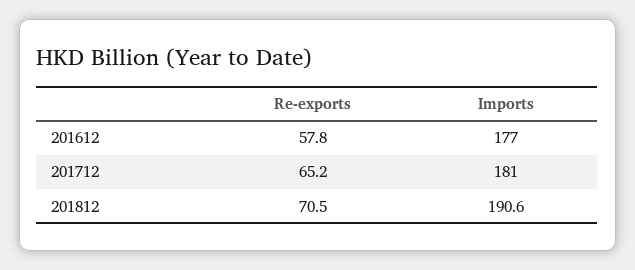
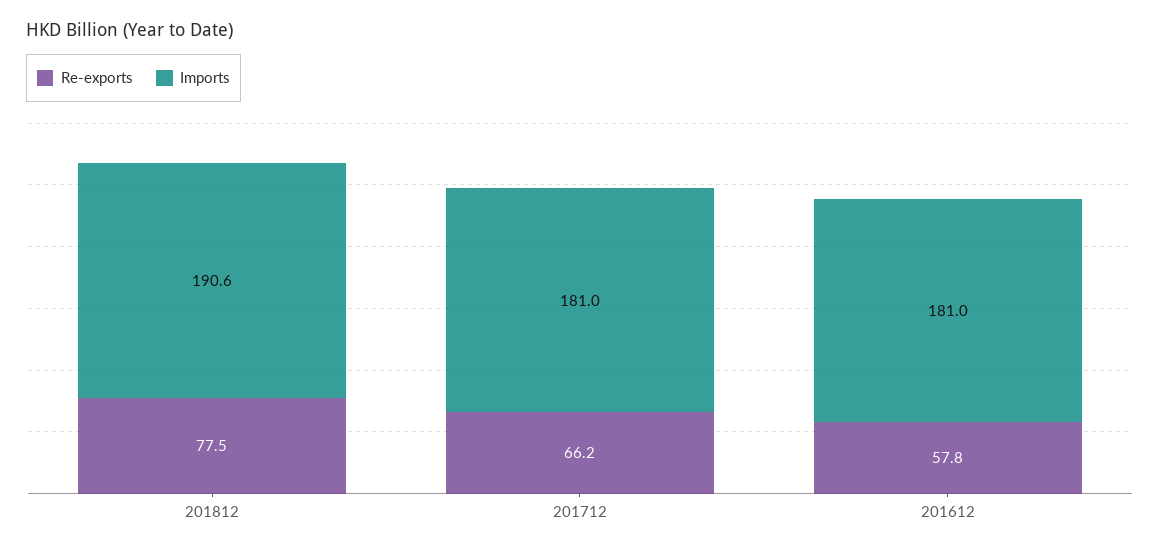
Imports, 201612: 177 -> 181
Re-exports, 201712: 65.2 -> 66.2
Re-exports, 201812: 70.5 -> 77.5

